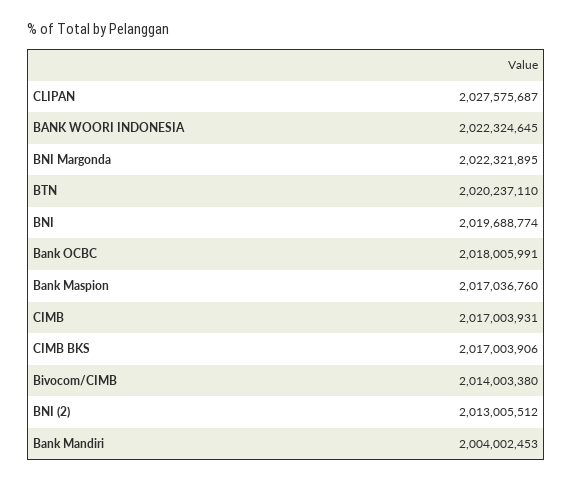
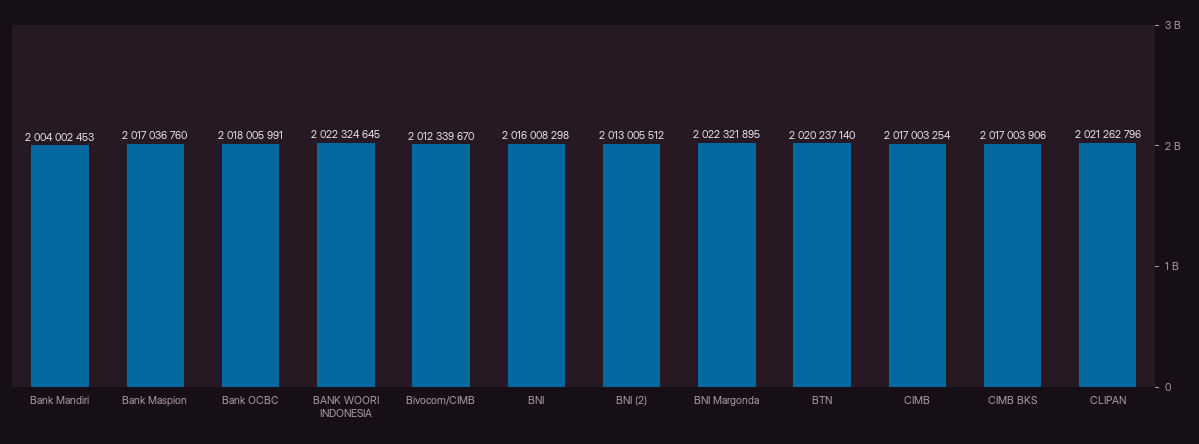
CLIPAN: 2027575687 -> 2021262796
BTN: 2020237110 -> 2020237140
BNI: 2019688774 -> 2016008298
CIMB: 2017003931 -> 2017003254
Bivocom/CIMB: 2014003380 -> 2012339670

